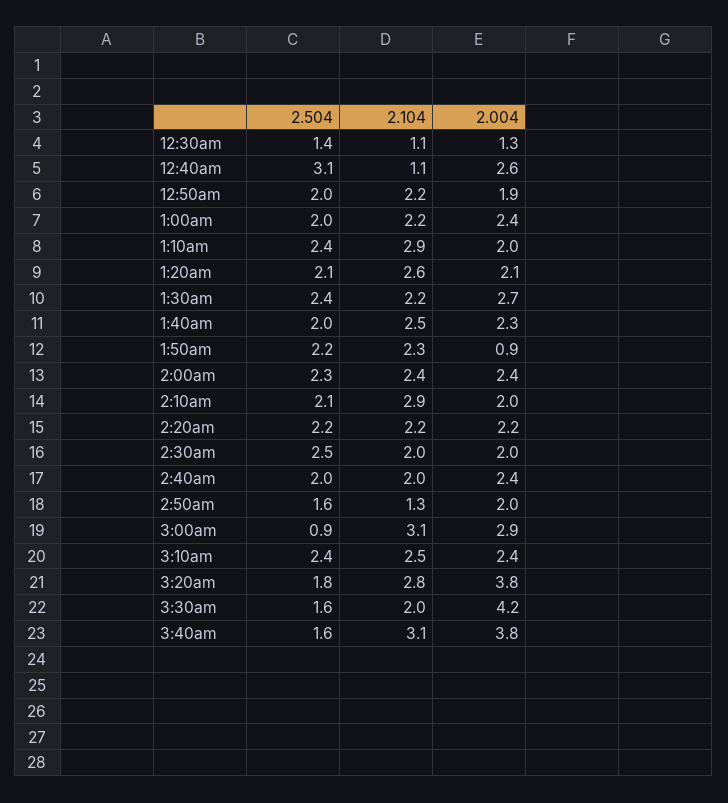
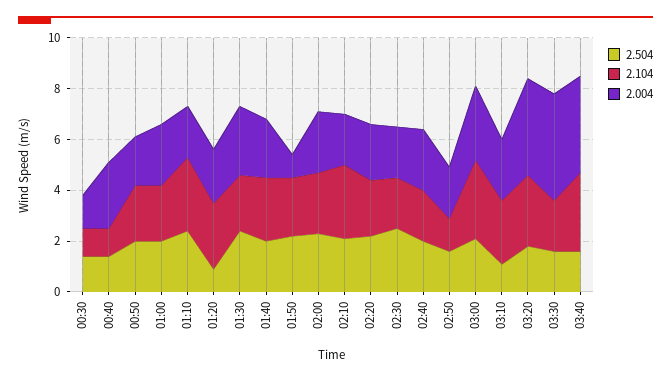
2.504, 12:40am: 3.1 -> 1.5
2.504, 1:20am: 2.1 -> 1
2.504, 3:00am: 0.9 -> 2
2.504, 3:10am: 2.4 -> 1

